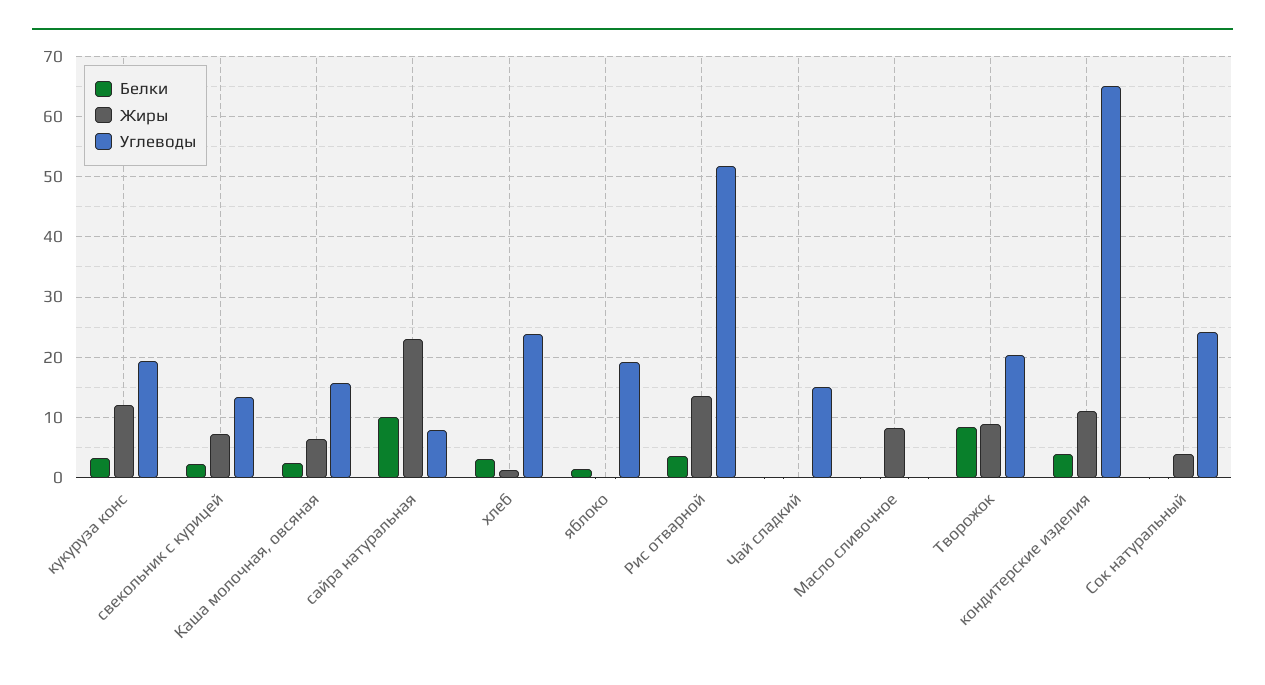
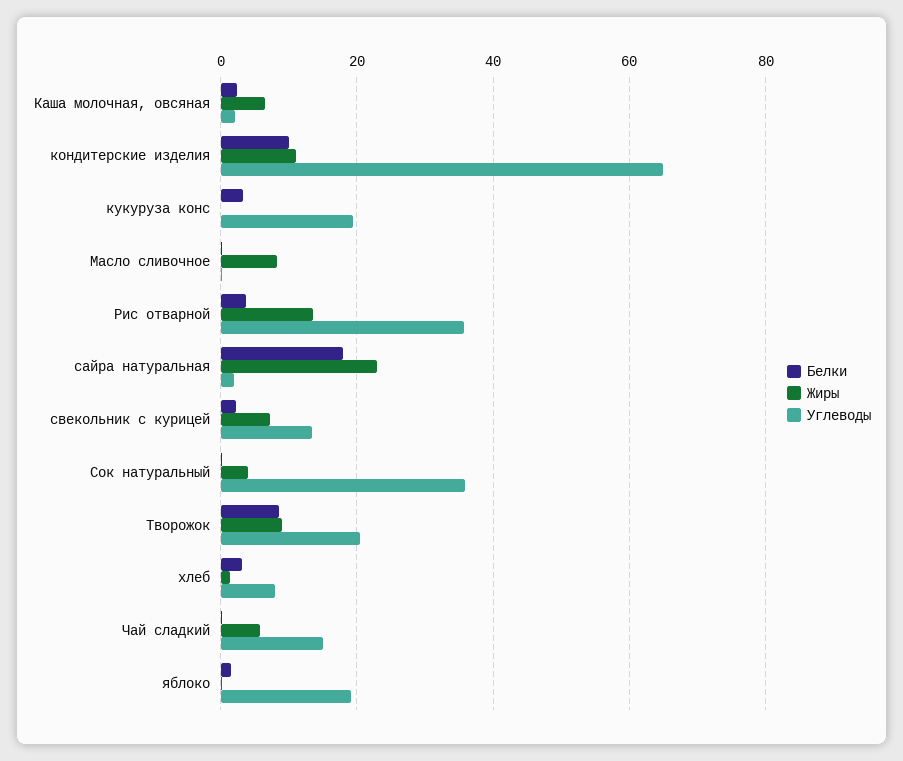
Жиры, кукуруза конс: 12 -> 0
Углеводы, Каша молочная, овсяная: 16 -> 2
Белки, сайра натуральная: 10 -> 18
Углеводы, сайра натуральная: 8 -> 2
Углеводы, хлеб: 24 -> 8
Углеводы, Рис отварной: 52 -> 36
Жиры, Чай сладкий: 0 -> 6
Белки, кондитерские изделия: 4 -> 10
Углеводы, Сок натуральный: 24 -> 36

